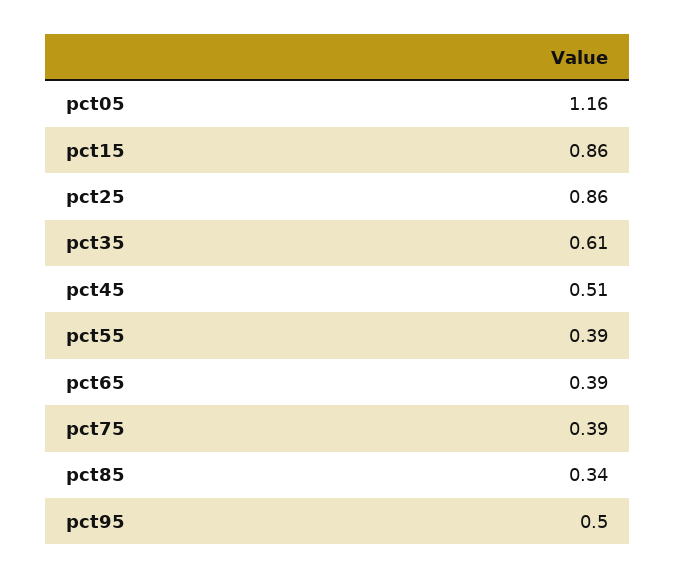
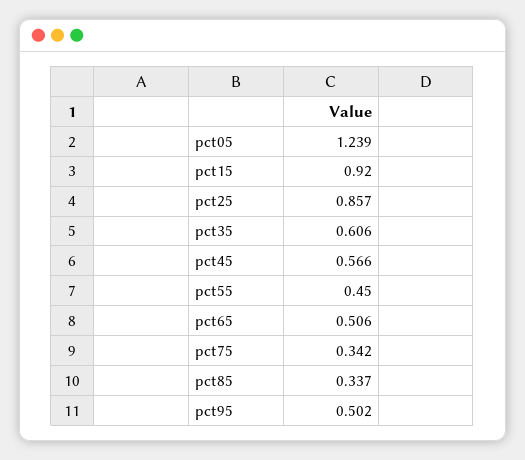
pct05: 1.16 -> 1.239
pct15: 0.86 -> 0.92
pct45: 0.51 -> 0.566
pct55: 0.39 -> 0.45
pct65: 0.39 -> 0.506
pct75: 0.39 -> 0.342

